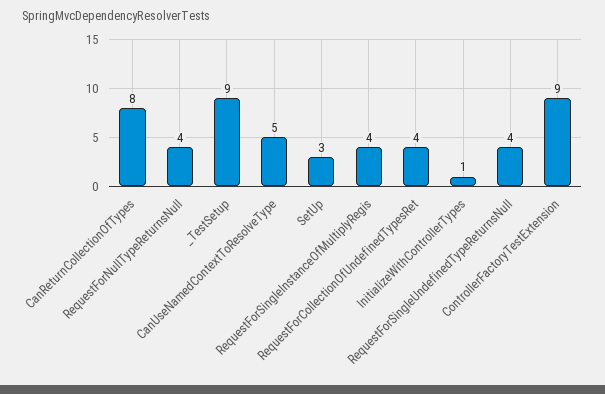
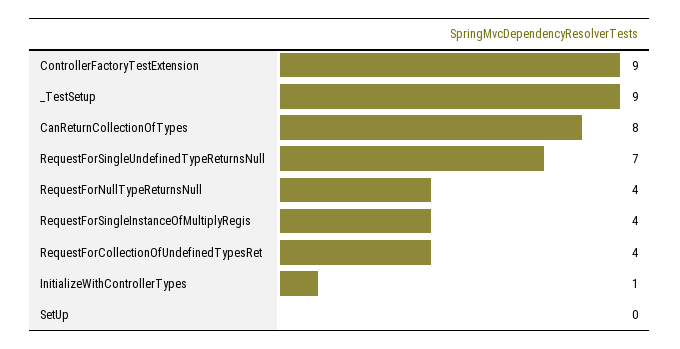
CanUseNamedContextToResolveType: 5 -> none
SetUp: 3 -> 0
RequestForSingleUndefinedTypeReturnsNull: 4 -> 7

